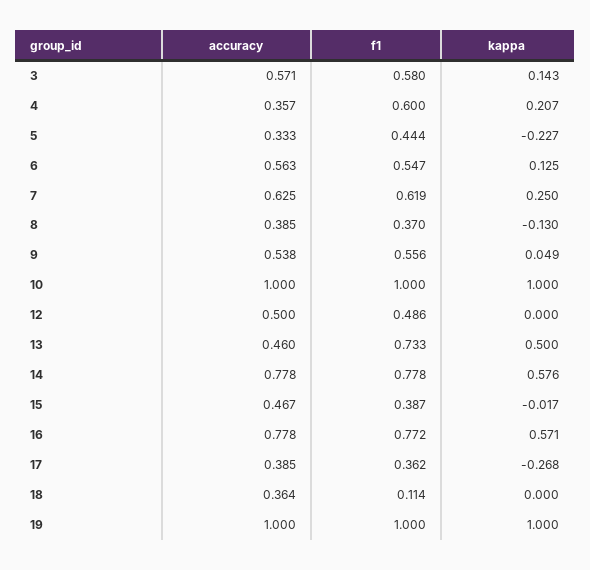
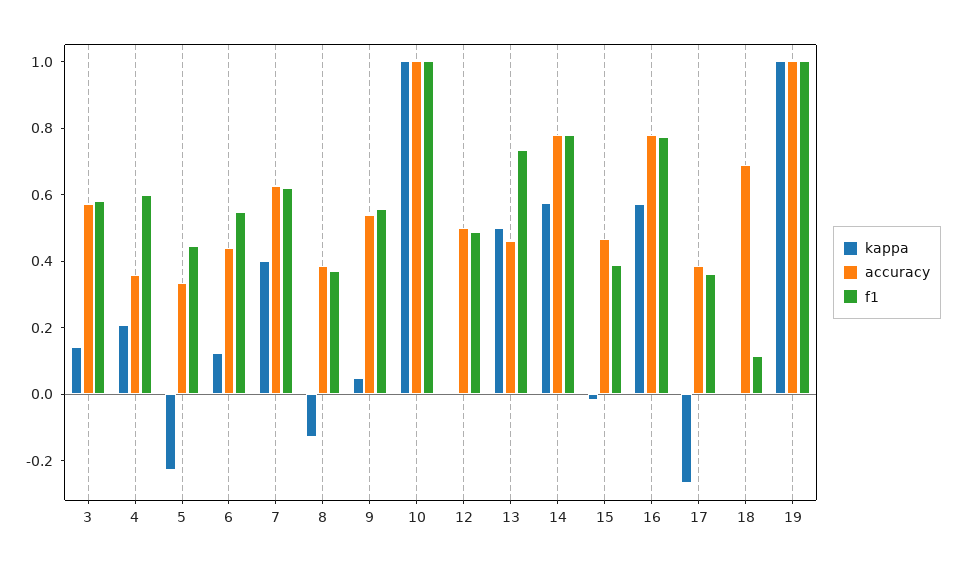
accuracy, 6: 0.563 -> 0.45
kappa, 7: 0.25 -> 0.4
accuracy, 18: 0.364 -> 0.7

